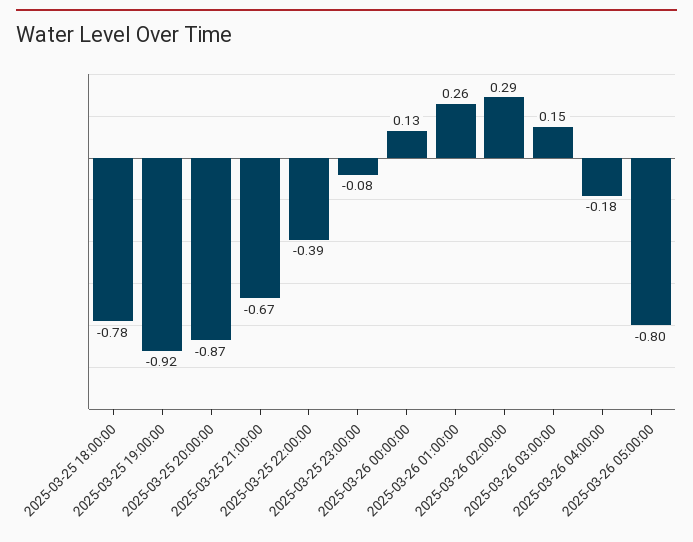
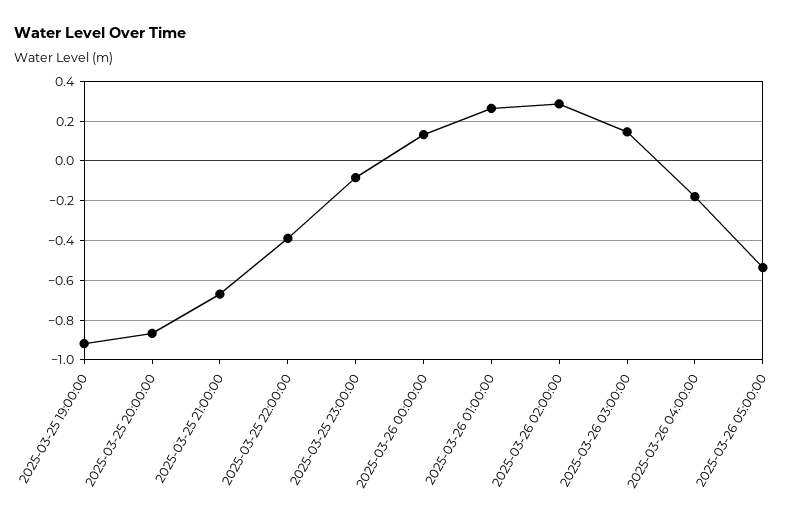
2025-03-25 18:00:00: -0.78 -> none
2025-03-26 05:00:00: -0.8 -> -0.55

